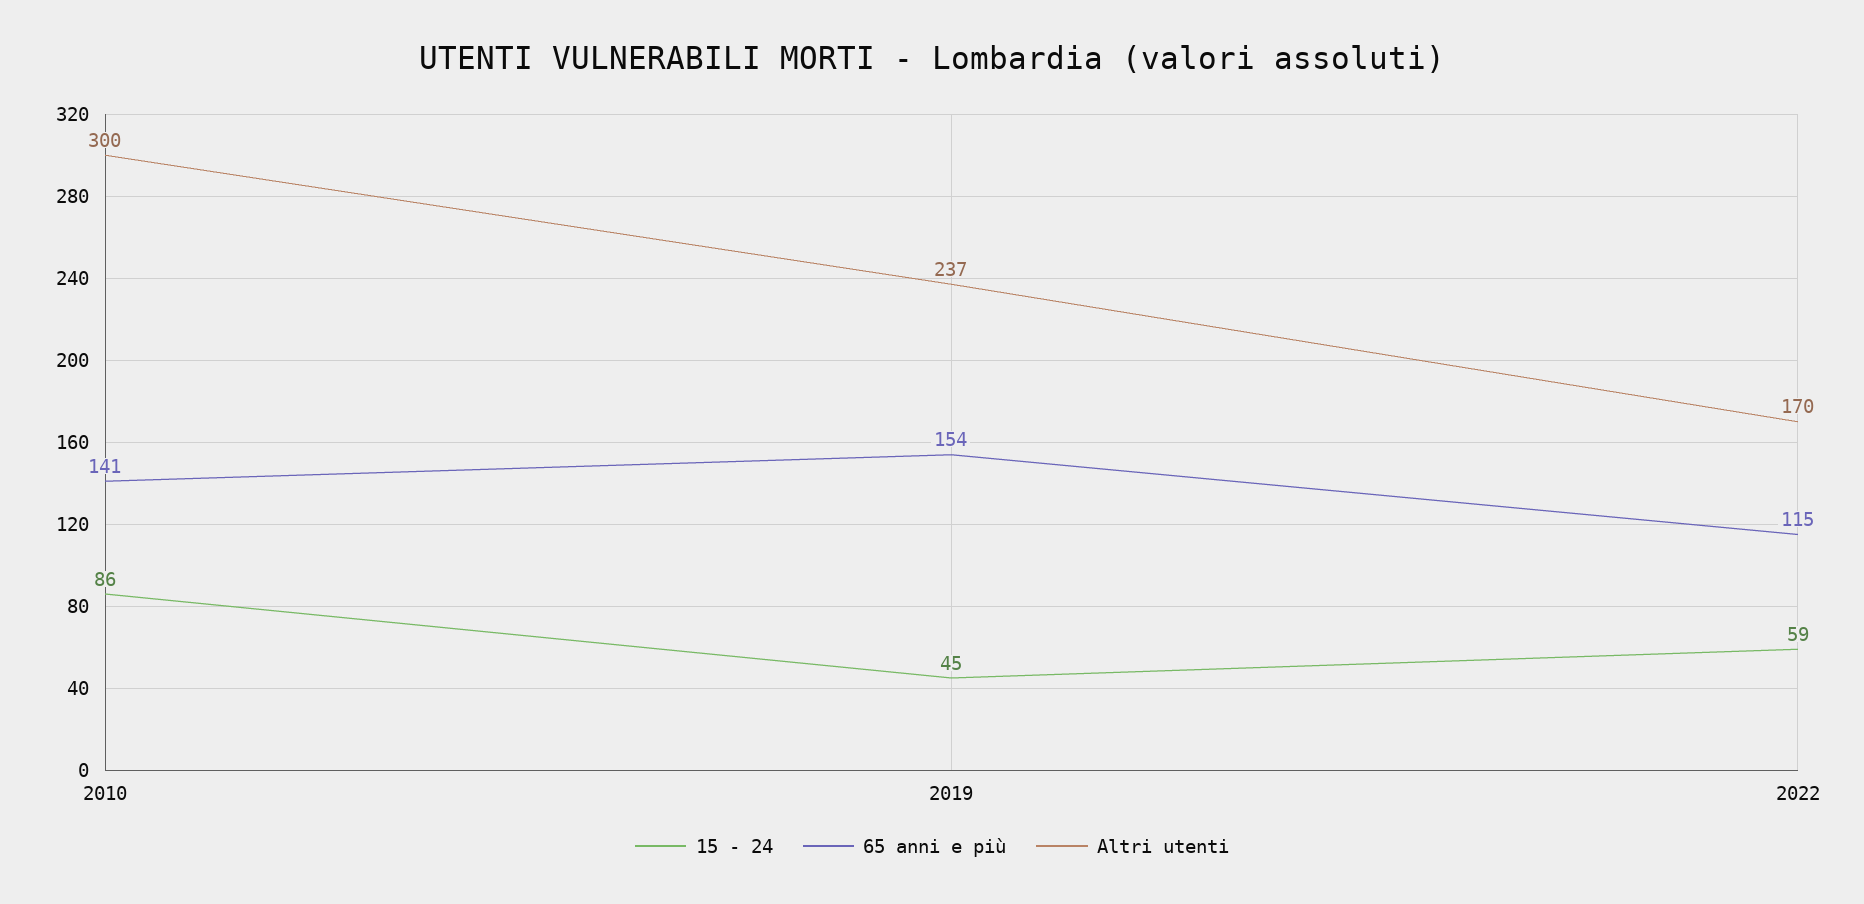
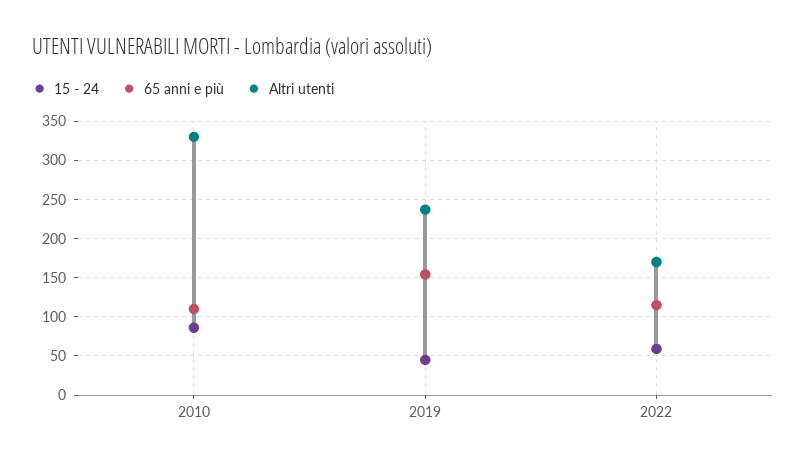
65 anni e più, 2010: 141 -> 110
Altri utenti, 2010: 300 -> 330

